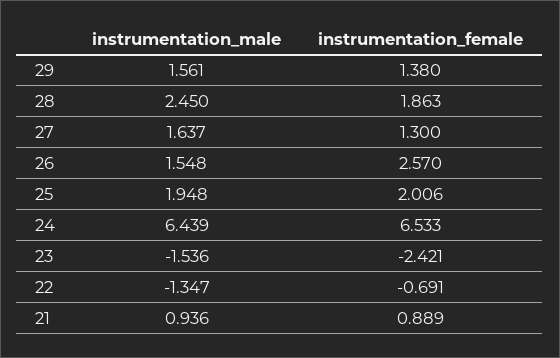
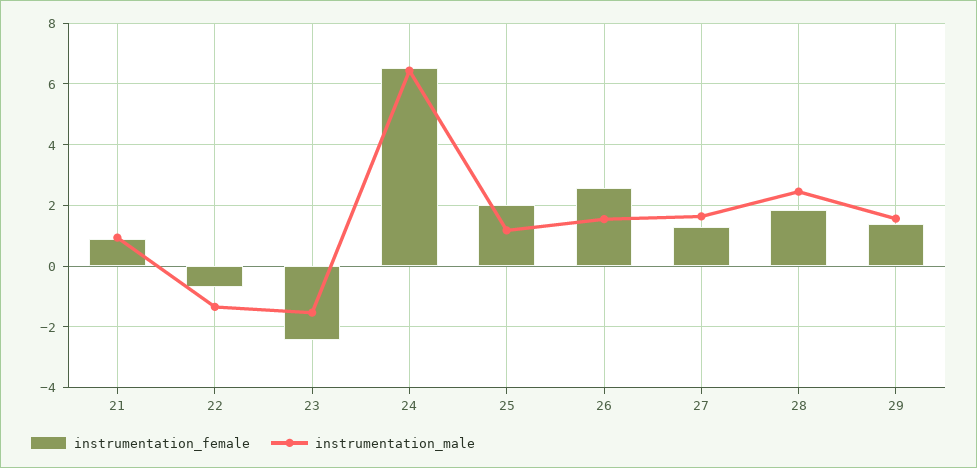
instrumentation_male, 25: 1.948 -> 1.2

